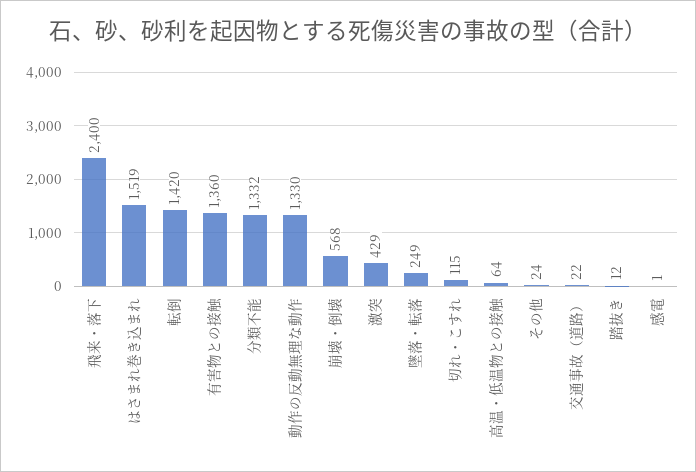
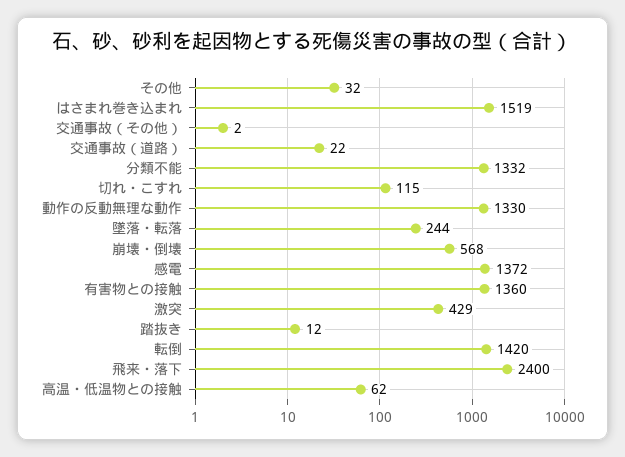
墜落・転落: 249 -> 244
高温・低温物との接触: 64 -> 62
その他: 24 -> 32
感電: 1 -> 1372
交通事故（その他）: none -> 2

